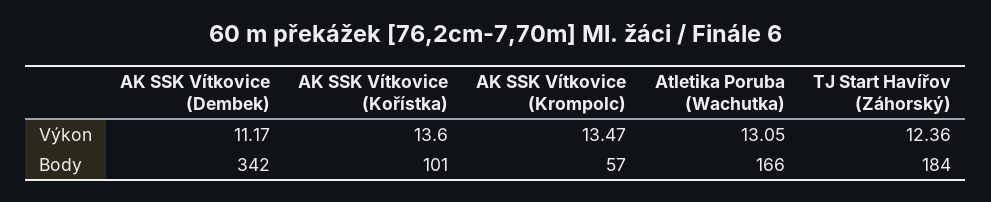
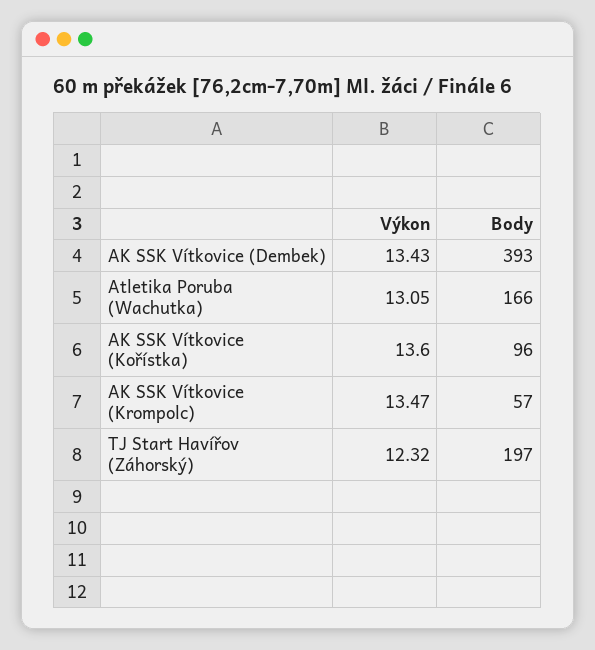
AK SSK Vítkovice (Dembek), Výkon: 11.17 -> 13.43
TJ Start Havířov (Záhorský), Výkon: 12.36 -> 12.32
AK SSK Vítkovice (Dembek), Body: 342 -> 393
AK SSK Vítkovice (Kořístka), Body: 101 -> 96
TJ Start Havířov (Záhorský), Body: 184 -> 197

